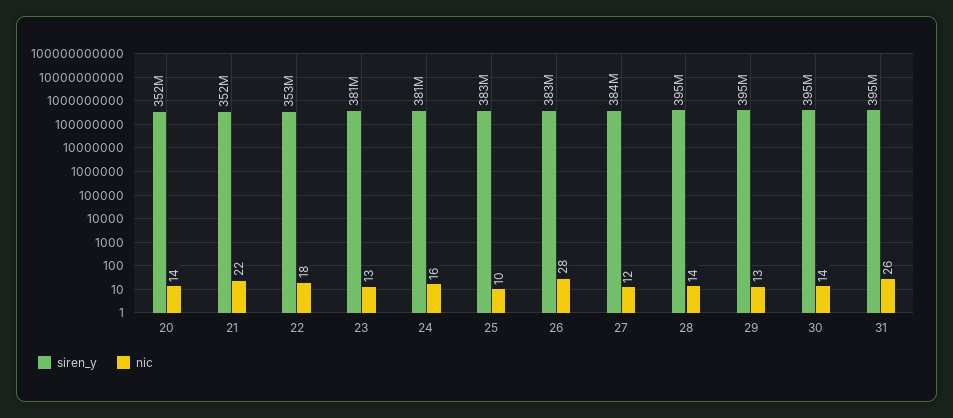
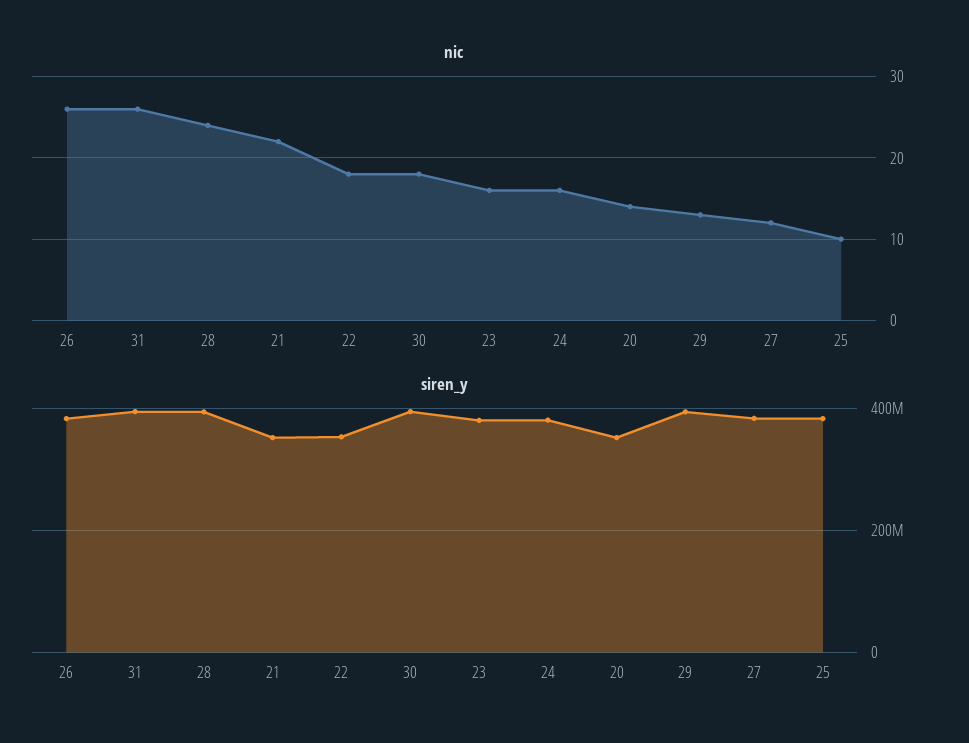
nic, 23: 13 -> 16
nic, 26: 28 -> 26
nic, 28: 14 -> 24
nic, 30: 14 -> 18

